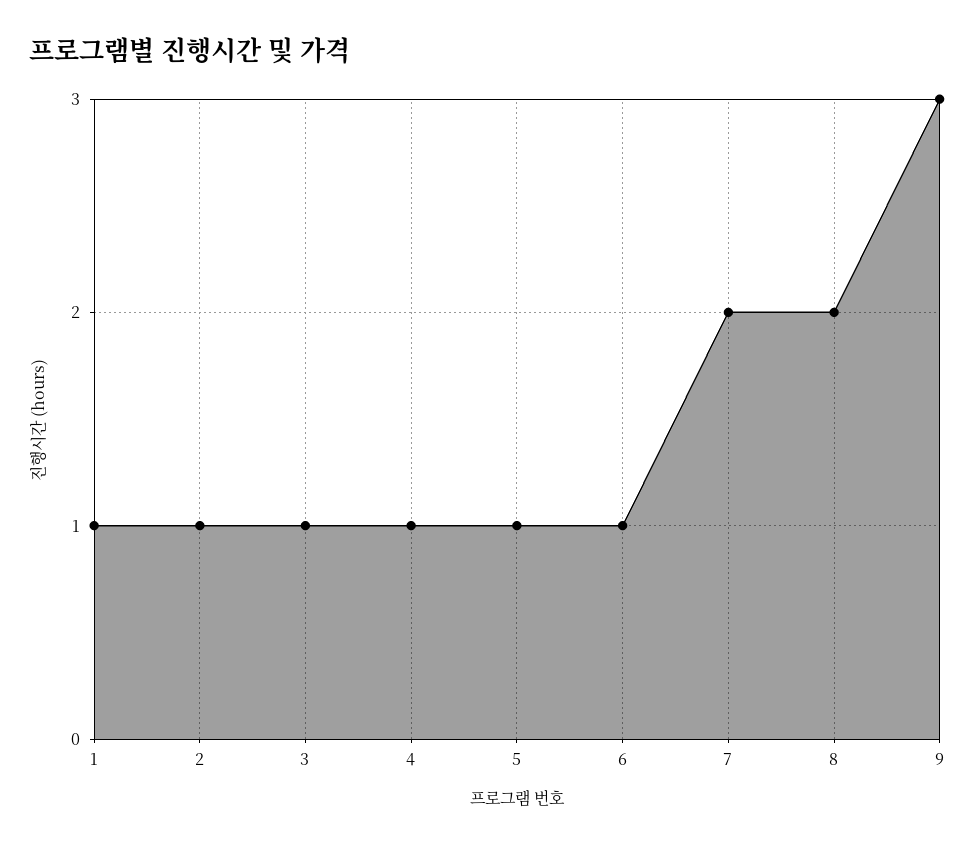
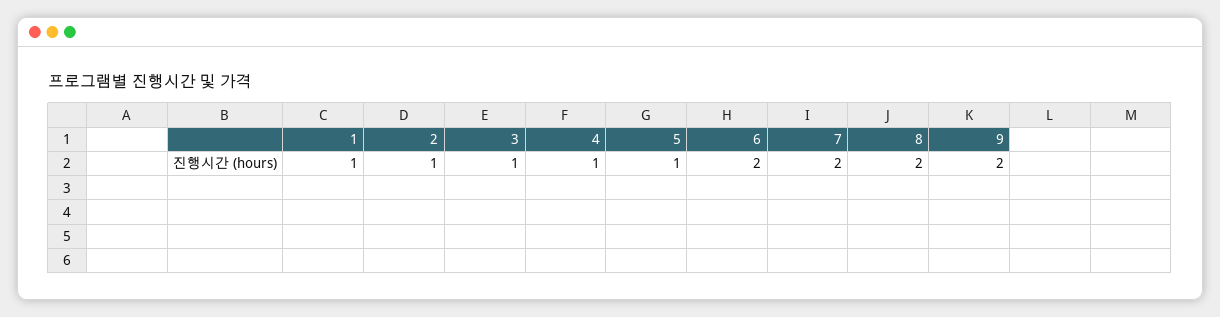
6: 1 -> 2
9: 3 -> 2

